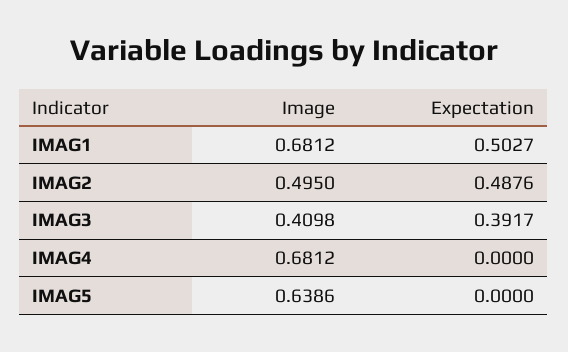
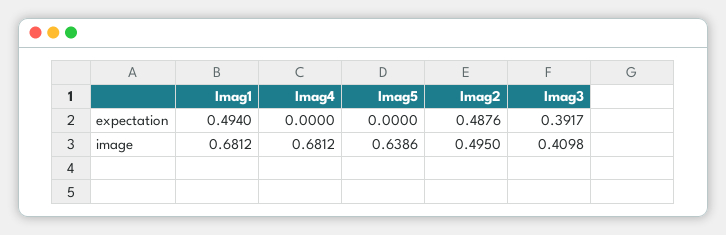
Expectation, IMAG1: 0.5027 -> 0.494

